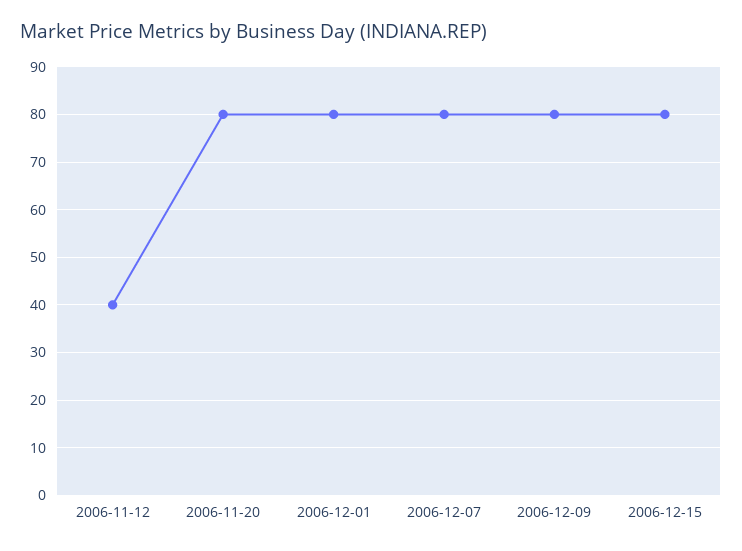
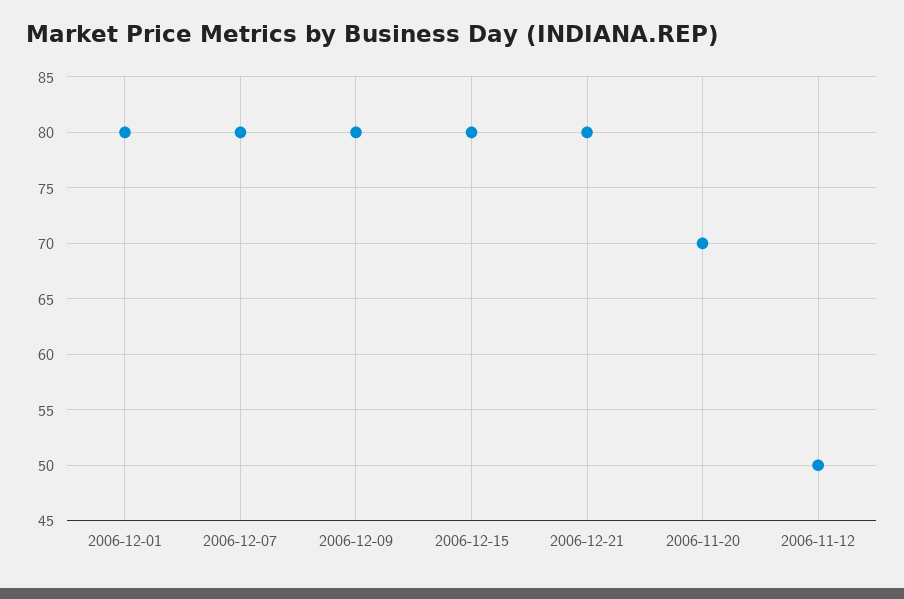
2006-11-12: 40 -> 50
2006-11-20: 80 -> 70
2006-12-21: none -> 80

